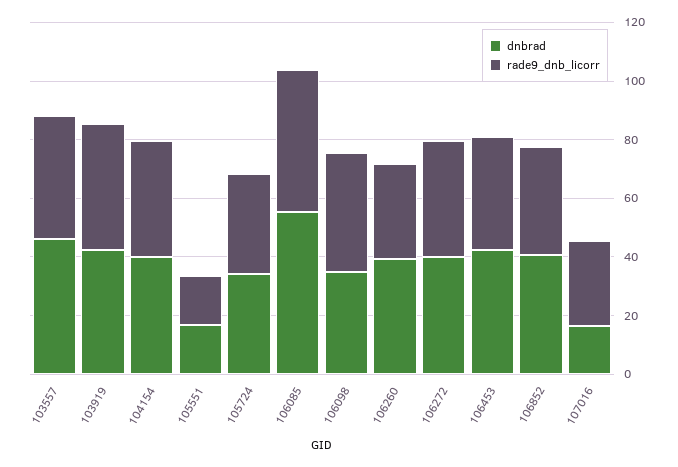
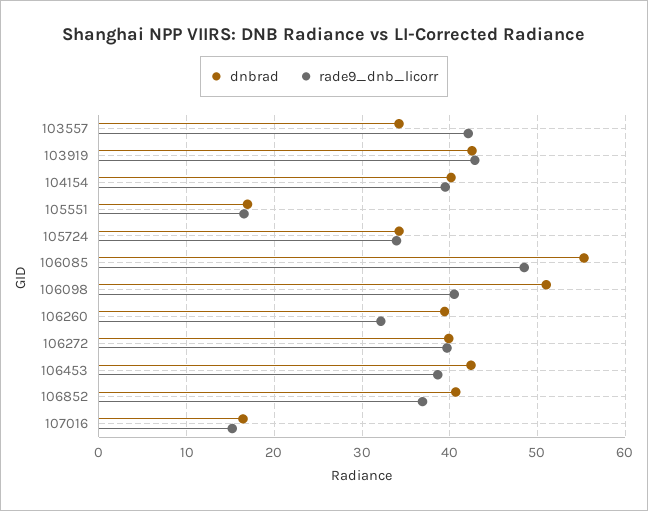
dnbrad, 103557: 45 -> 34
dnbrad, 106098: 35 -> 51
rade9_dnb_licorr, 107016: 30 -> 15

